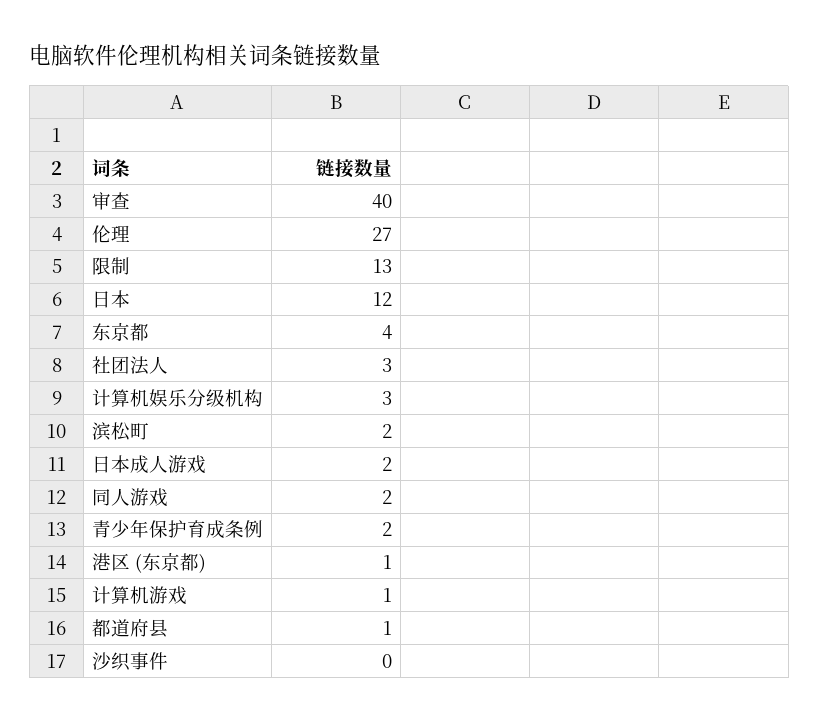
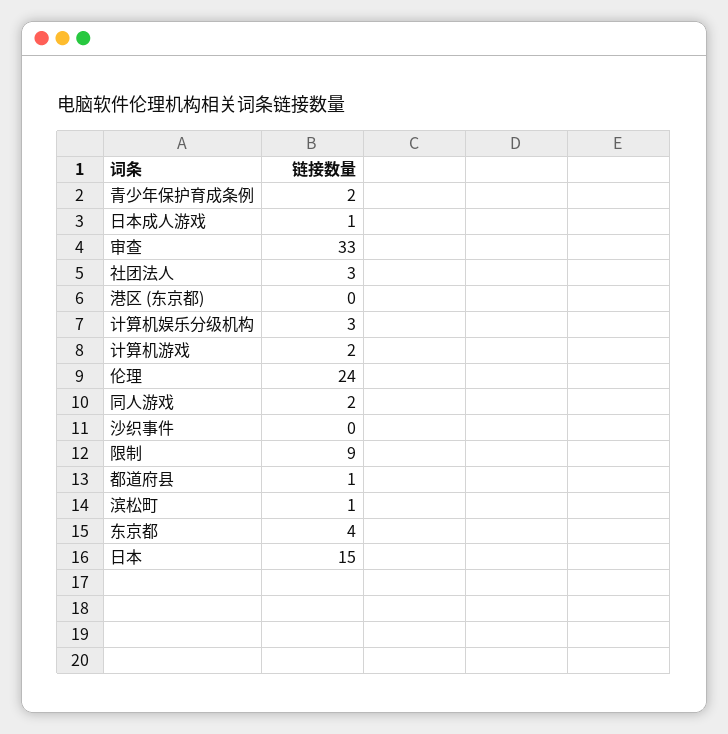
审查: 40 -> 33
伦理: 27 -> 24
限制: 13 -> 9
日本: 12 -> 15
滨松町: 2 -> 1
日本成人游戏: 2 -> 1
港区 (东京都): 1 -> 0
计算机游戏: 1 -> 2

